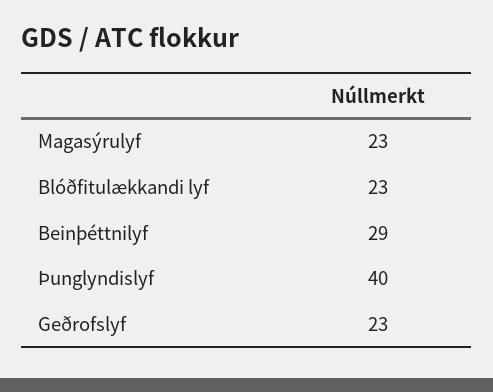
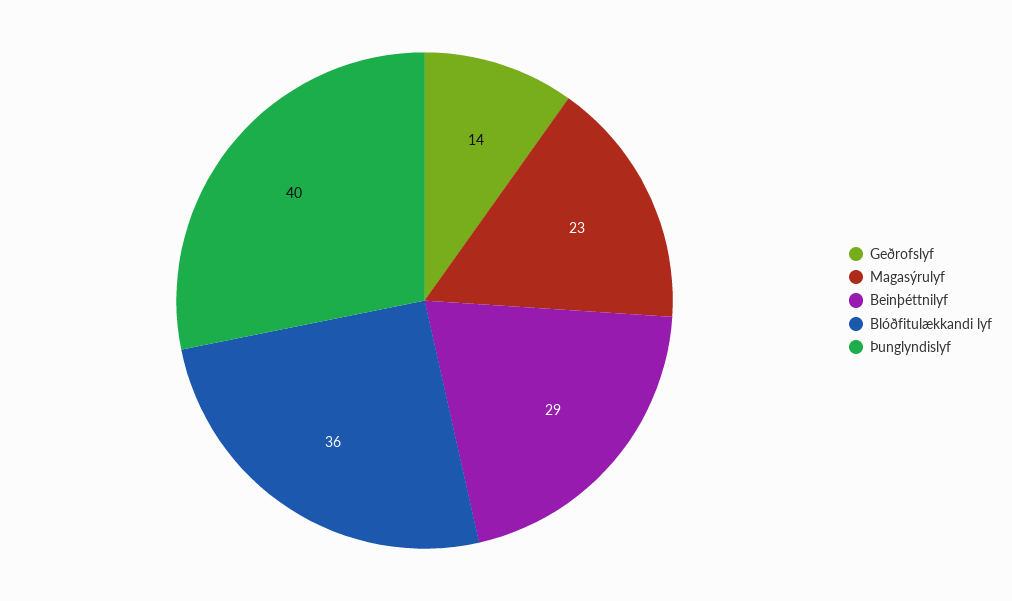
Blóðfitulækkandi lyf: 23 -> 36
Geðrofslyf: 23 -> 14

